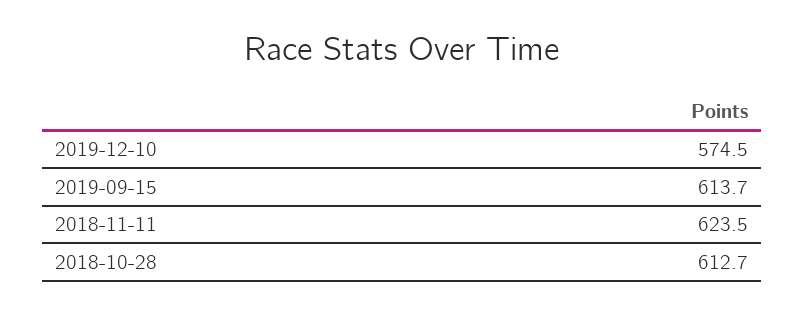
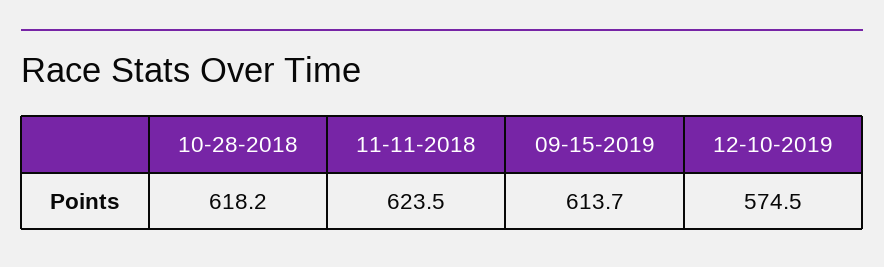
2018-10-28: 612.7 -> 618.2

